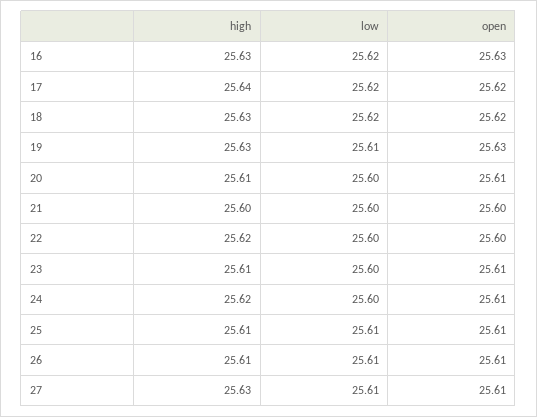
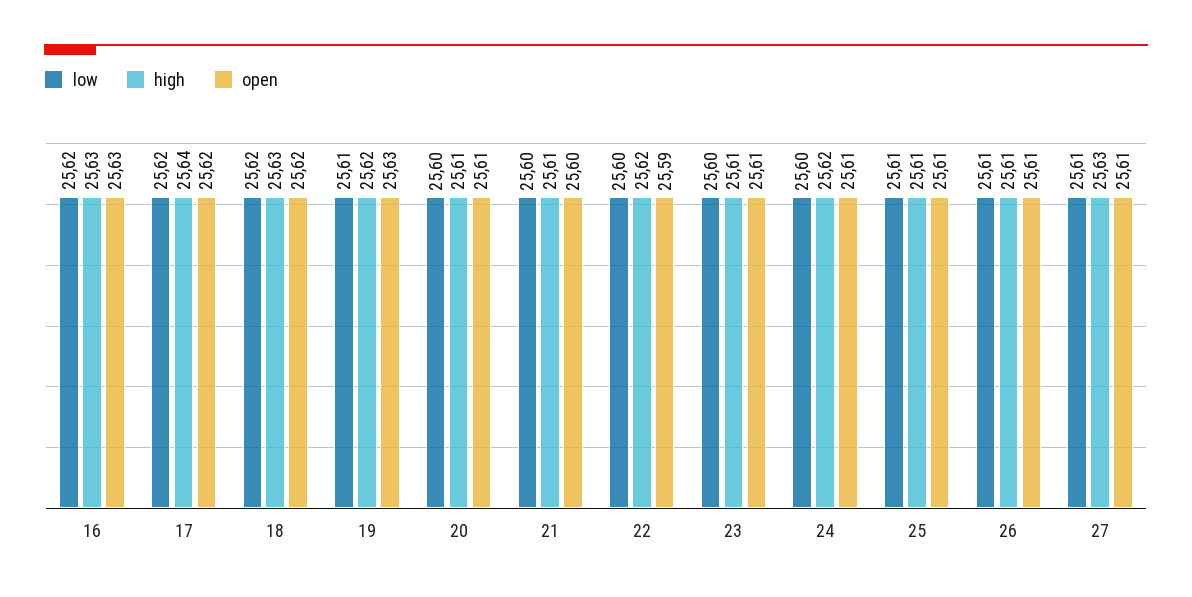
high, 19: 25.63 -> 25.62
high, 21: 25.6 -> 25.61
open, 22: 25.6 -> 25.59

